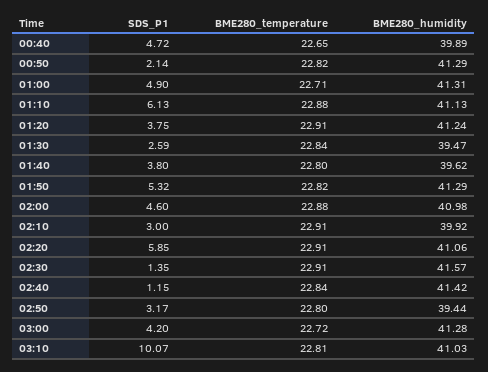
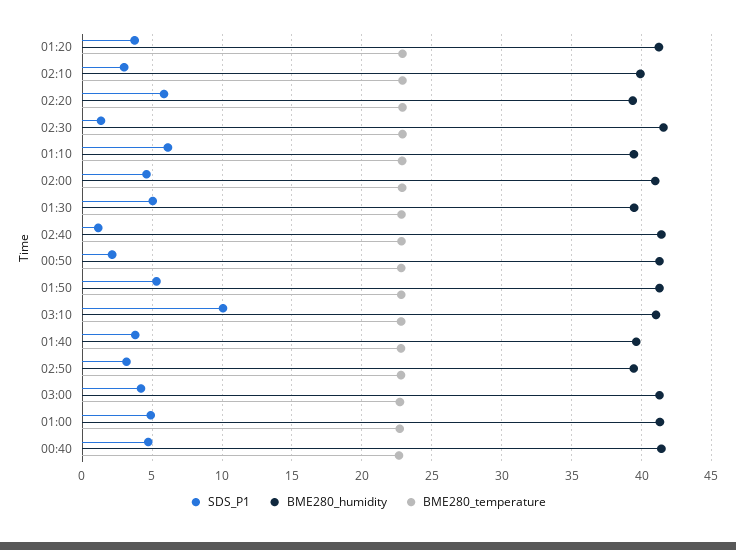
BME280_humidity, 00:40: 39.89 -> 41.5
BME280_humidity, 01:10: 41.13 -> 39.5
SDS_P1, 01:30: 2.59 -> 5
BME280_humidity, 02:20: 41.06 -> 39.5

